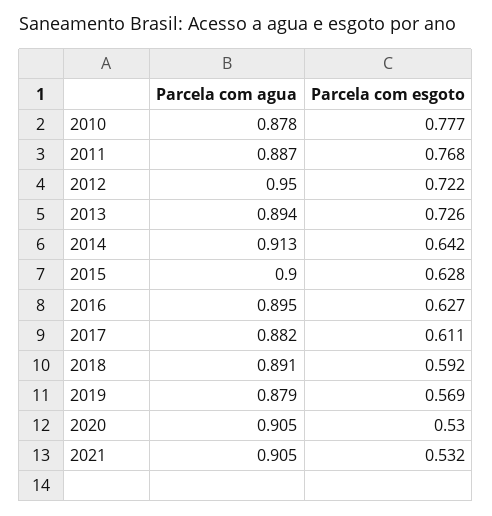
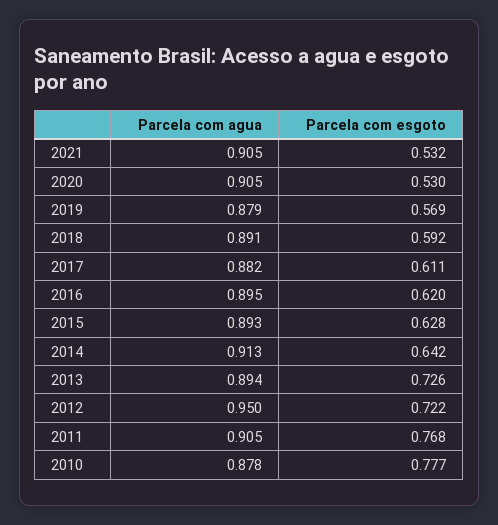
Parcela com agua, 2011: 0.887 -> 0.905
Parcela com agua, 2015: 0.9 -> 0.893
Parcela com esgoto, 2016: 0.627 -> 0.62

